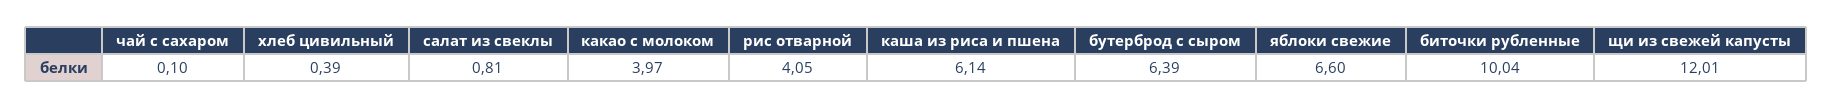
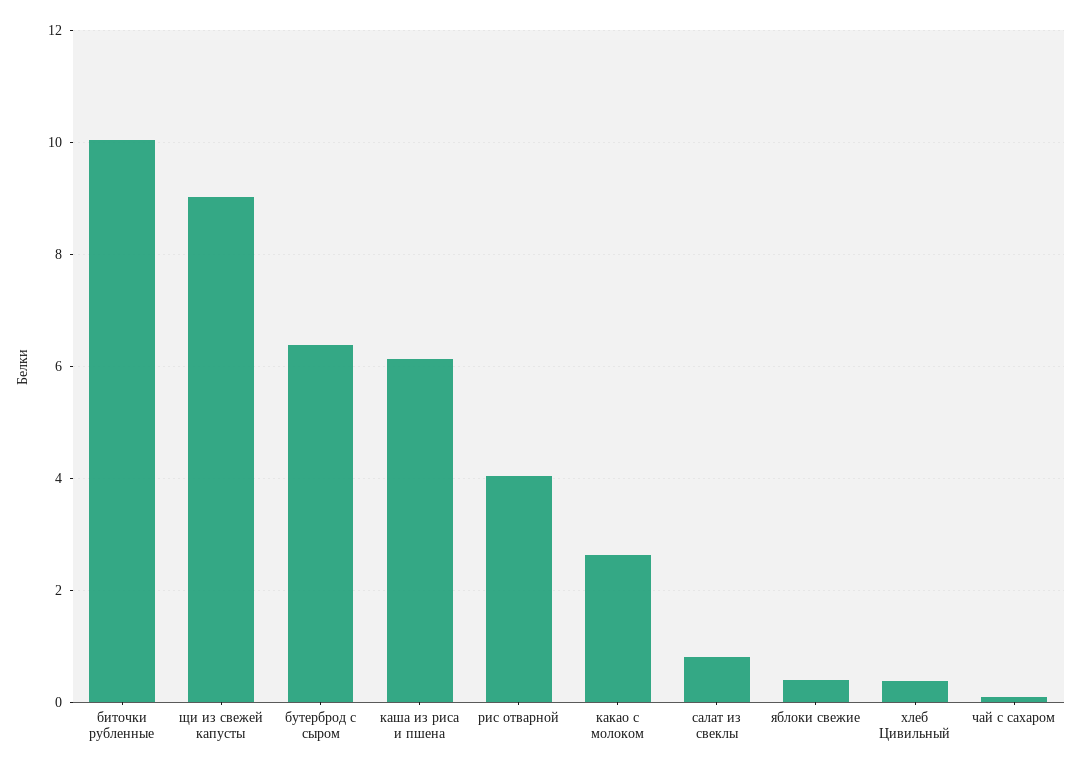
какао с молоком: 3.97 -> 2.6
яблоки свежие: 6.6 -> 0.4
щи из свежей капусты: 12.01 -> 9

